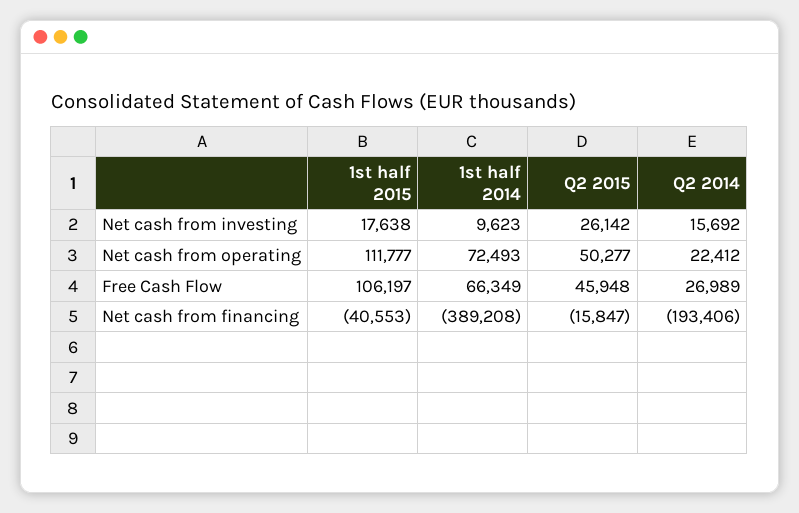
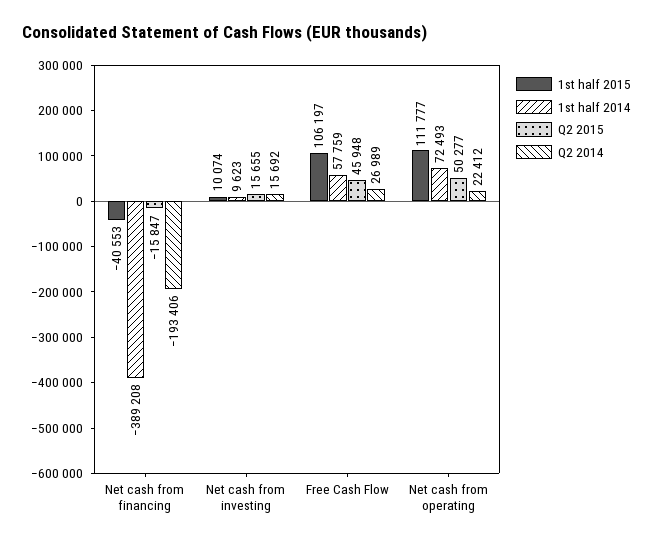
1st half 2015, Net cash from investing: 17638 -> 10074
Q2 2015, Net cash from investing: 26142 -> 15655
1st half 2014, Free Cash Flow: 66349 -> 57759

